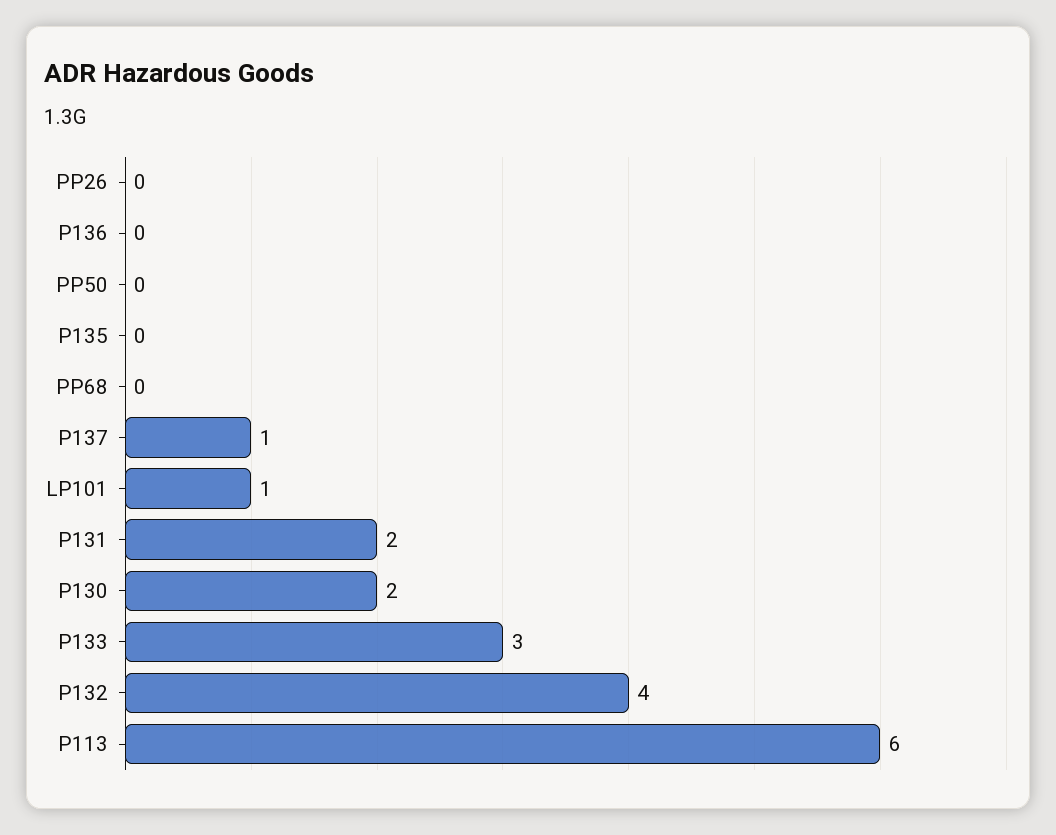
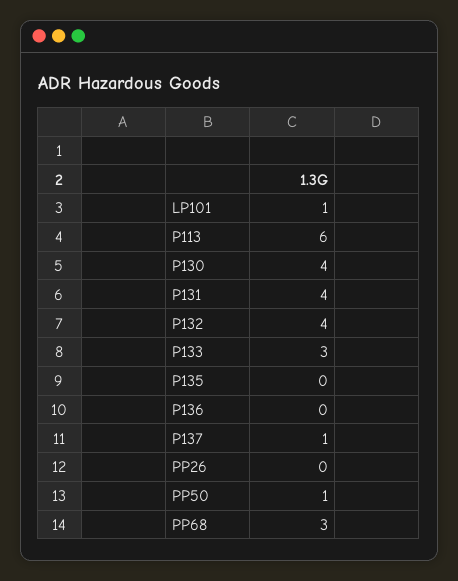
PP50: 0 -> 1
PP68: 0 -> 3
P131: 2 -> 4
P130: 2 -> 4

